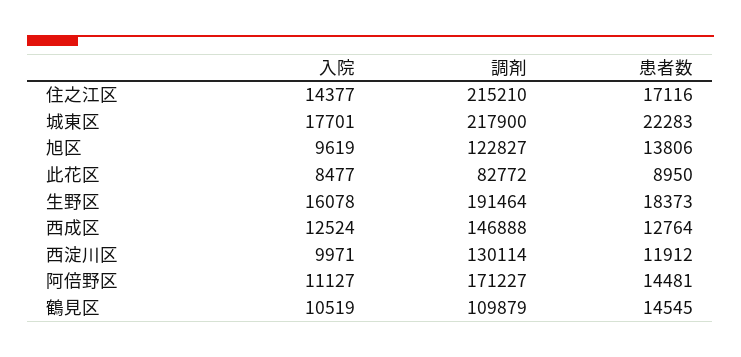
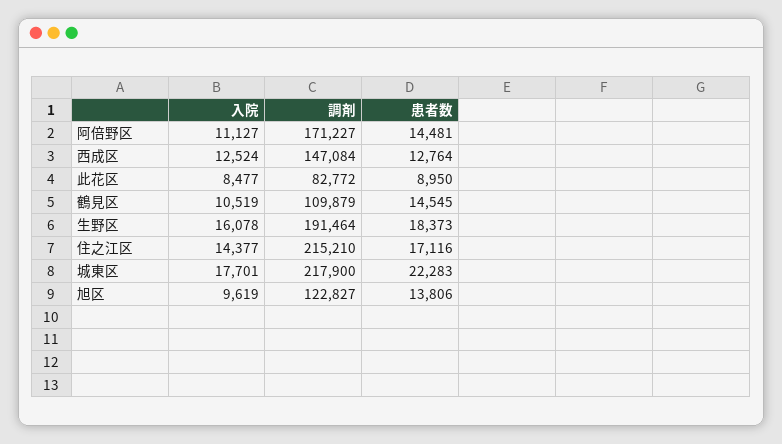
調剤, 西成区: 146888 -> 147084
入院, 西淀川区: 9971 -> none
調剤, 西淀川区: 130114 -> none
患者数, 西淀川区: 11912 -> none

